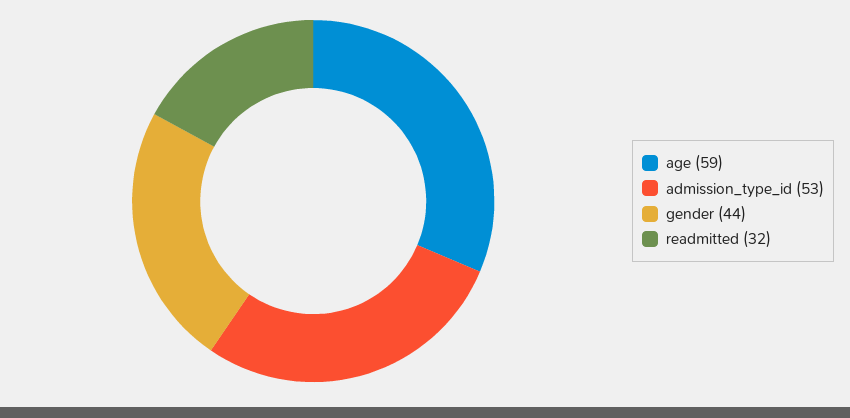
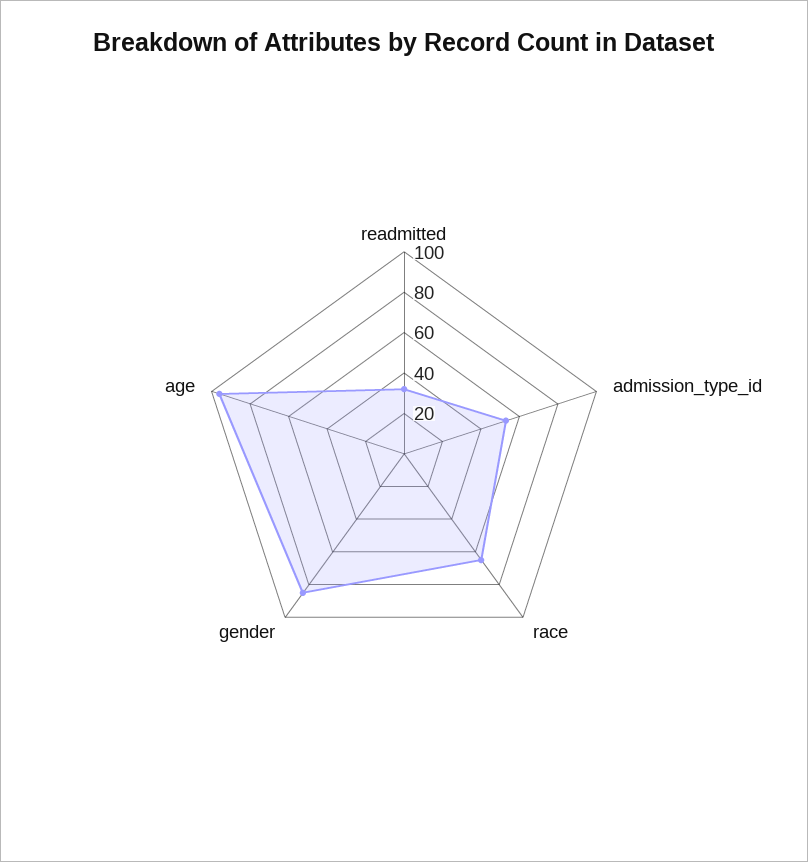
age: 59 -> 95
gender: 44 -> 85
race: none -> 65

